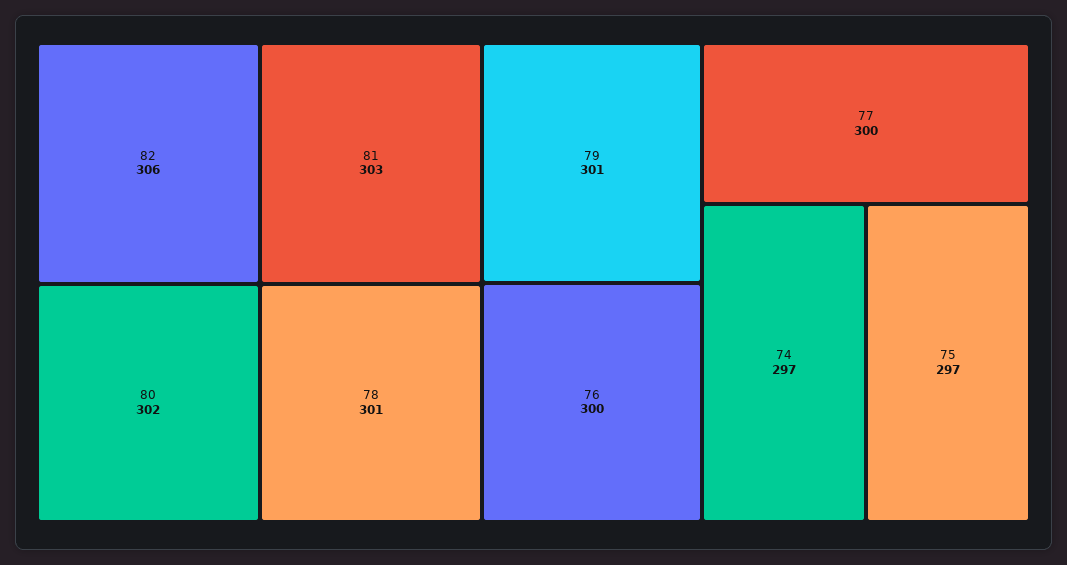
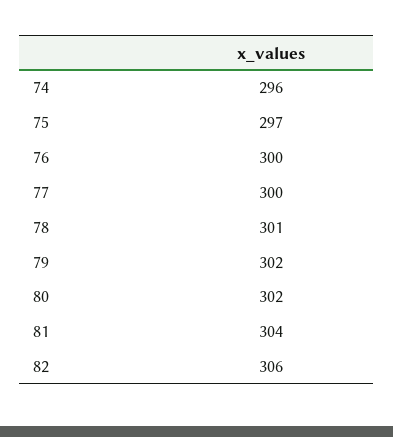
81: 303 -> 304
79: 301 -> 302
74: 297 -> 296

